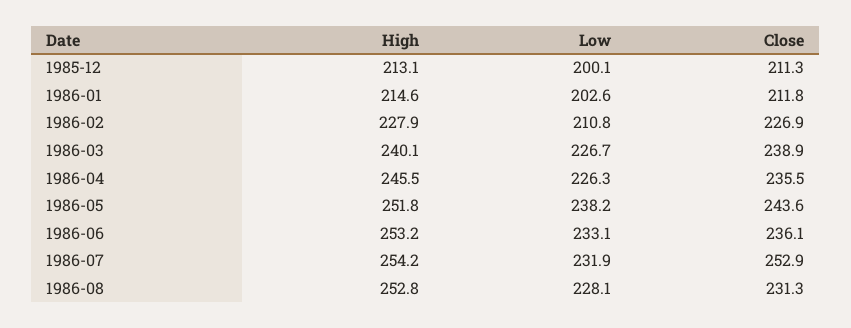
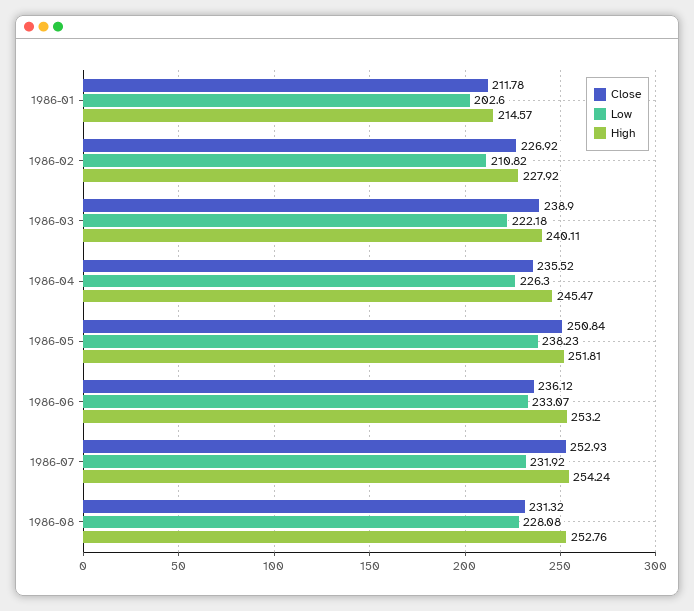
High, 1985-12: 213.1 -> none
Low, 1985-12: 200.1 -> none
Close, 1985-12: 211.3 -> none
Low, 1986-03: 226.7 -> 222.18
Close, 1986-05: 243.6 -> 250.84

